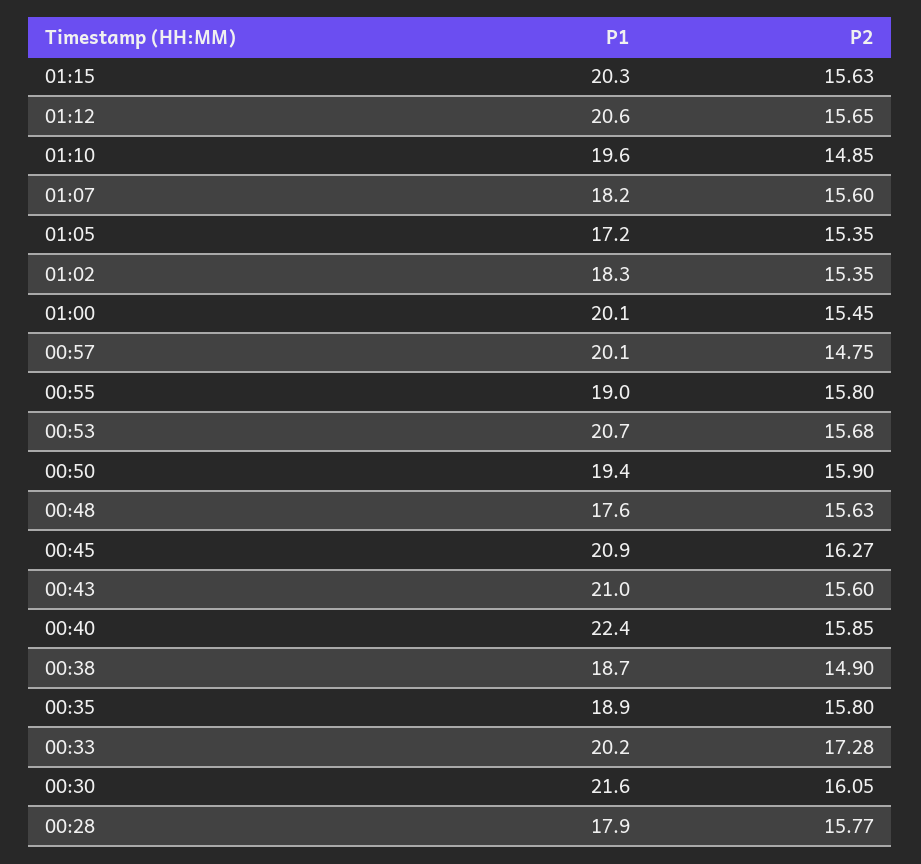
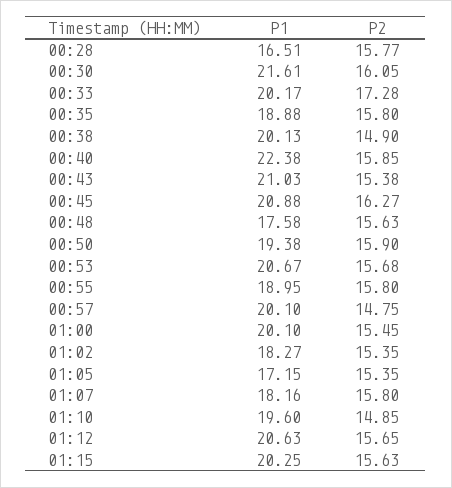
P2, 01:07: 15.6 -> 15.8
P2, 00:43: 15.6 -> 15.38
P1, 00:38: 18.7 -> 20.13
P1, 00:28: 17.9 -> 16.51

